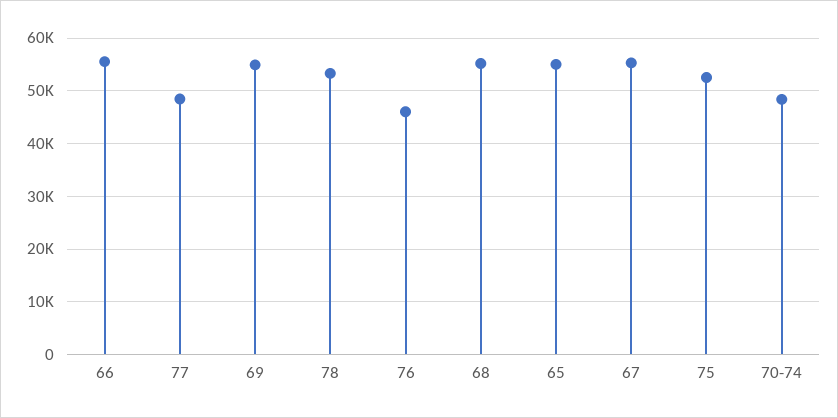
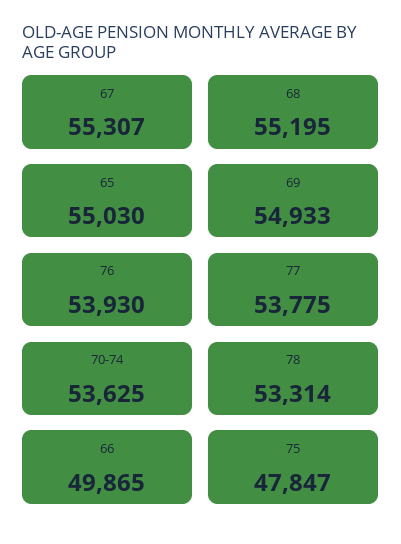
66: 56000 -> 49865
77: 48000 -> 53775
76: 46000 -> 53930
75: 52000 -> 47847
70-74: 48000 -> 53625

